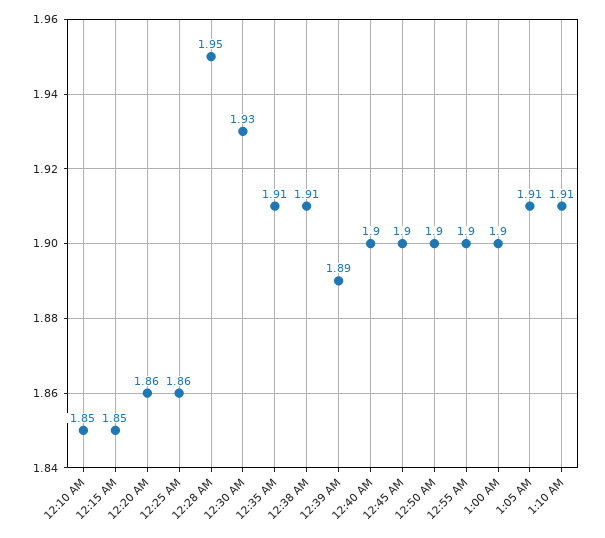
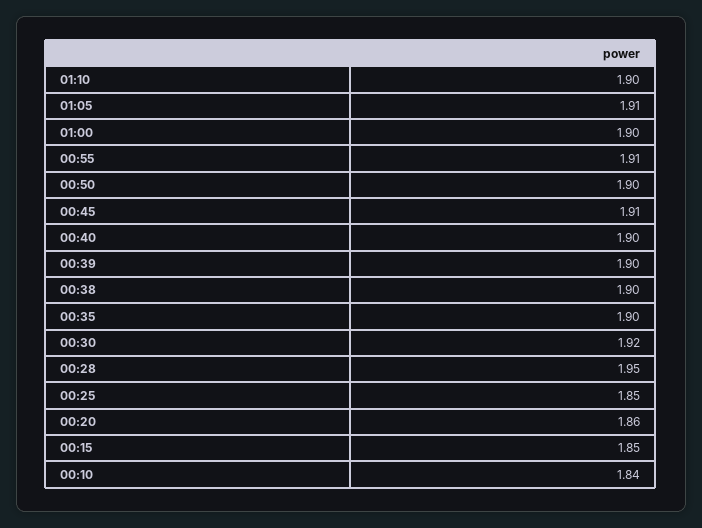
12:10 AM: 1.85 -> 1.84
12:25 AM: 1.86 -> 1.85
12:30 AM: 1.93 -> 1.92
12:35 AM: 1.91 -> 1.9
12:38 AM: 1.91 -> 1.9
12:39 AM: 1.89 -> 1.9
12:45 AM: 1.9 -> 1.91
12:55 AM: 1.9 -> 1.91
1:10 AM: 1.91 -> 1.9

